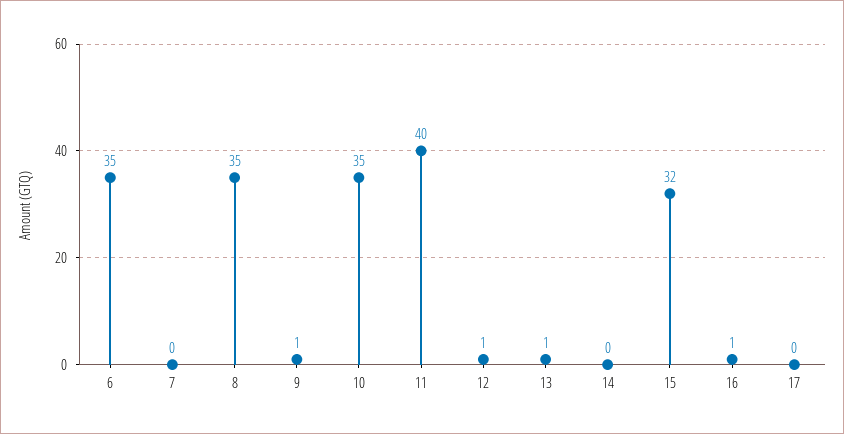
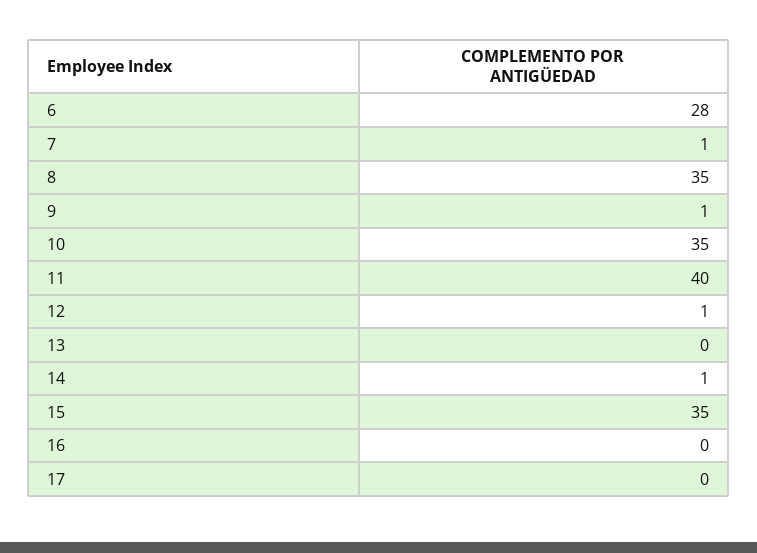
6: 35 -> 28
7: 0 -> 1
13: 1 -> 0
14: 0 -> 1
15: 32 -> 35
16: 1 -> 0

